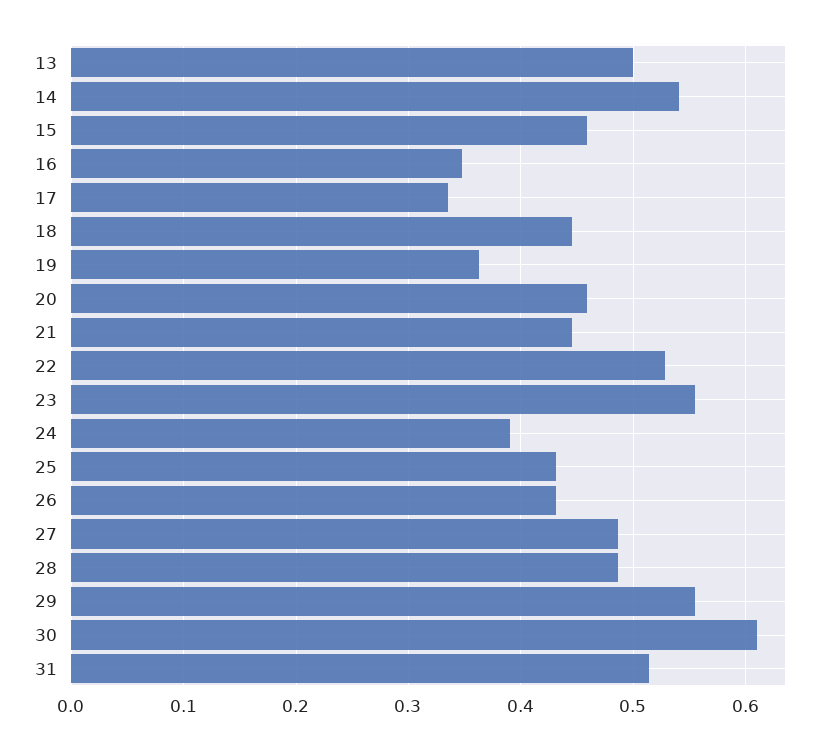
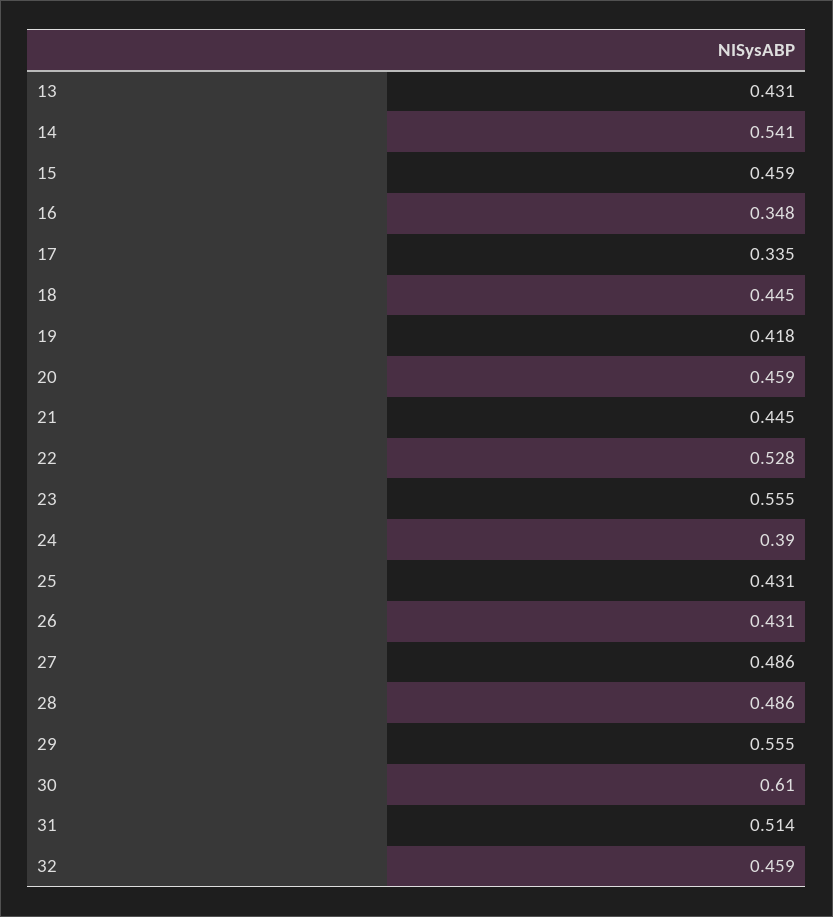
13: 0.5 -> 0.431
19: 0.36 -> 0.418
32: none -> 0.459

